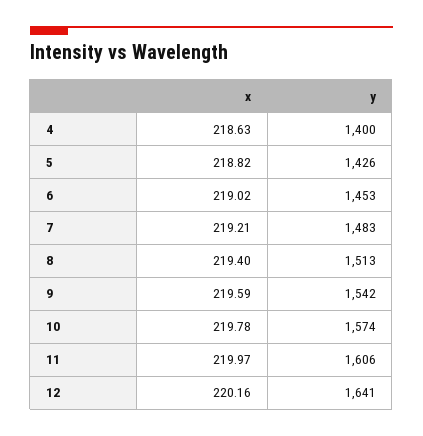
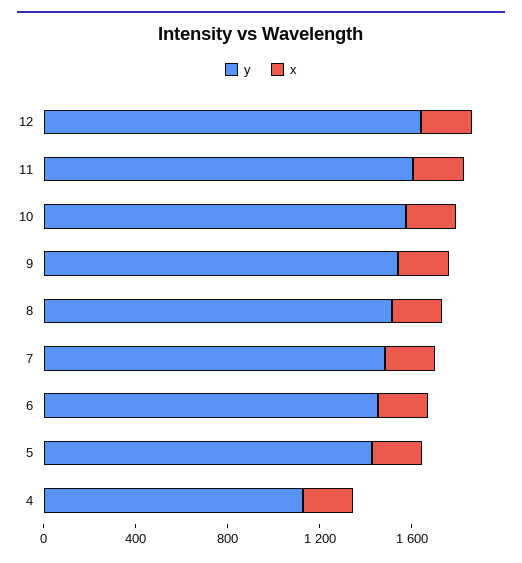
y, 4: 1400 -> 1100

